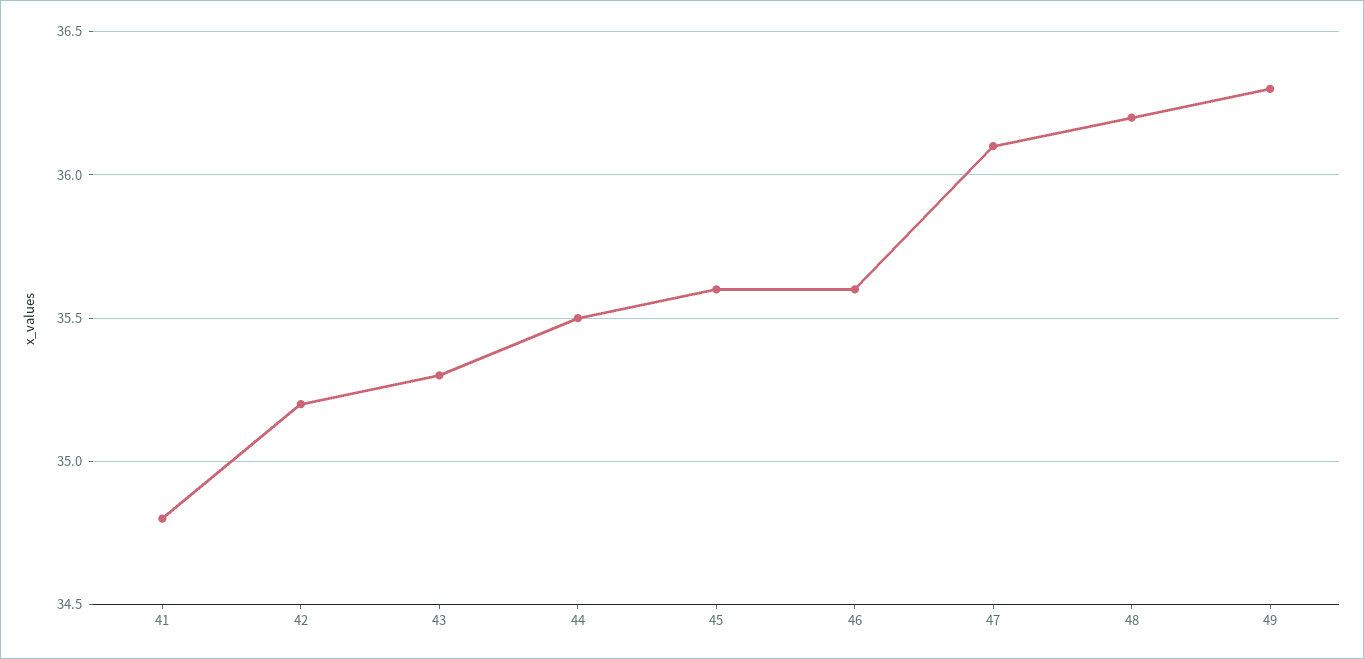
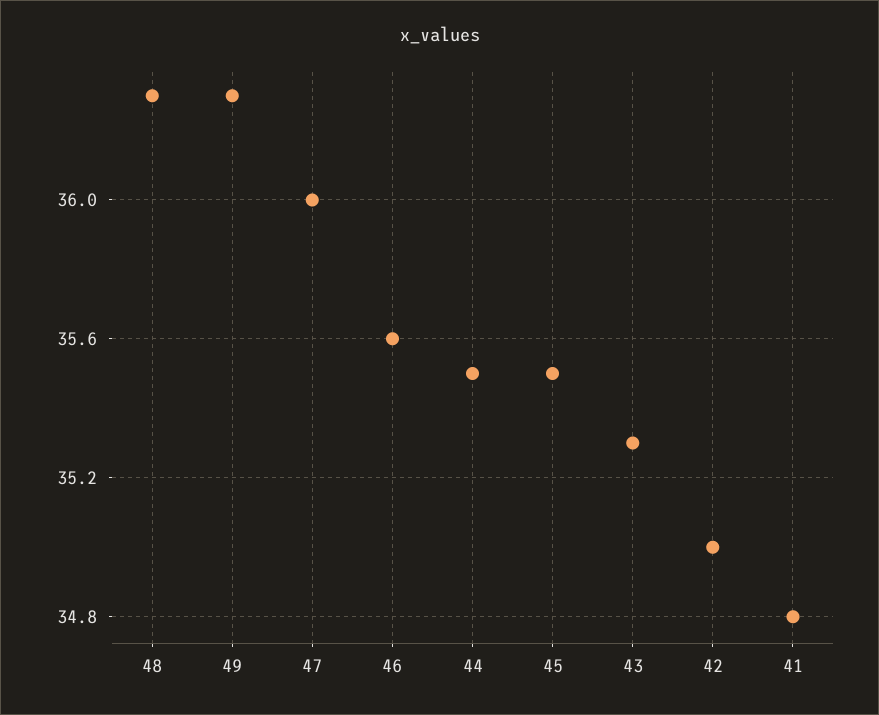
42: 35.2 -> 35
45: 35.6 -> 35.5
47: 36.1 -> 36
48: 36.2 -> 36.3

